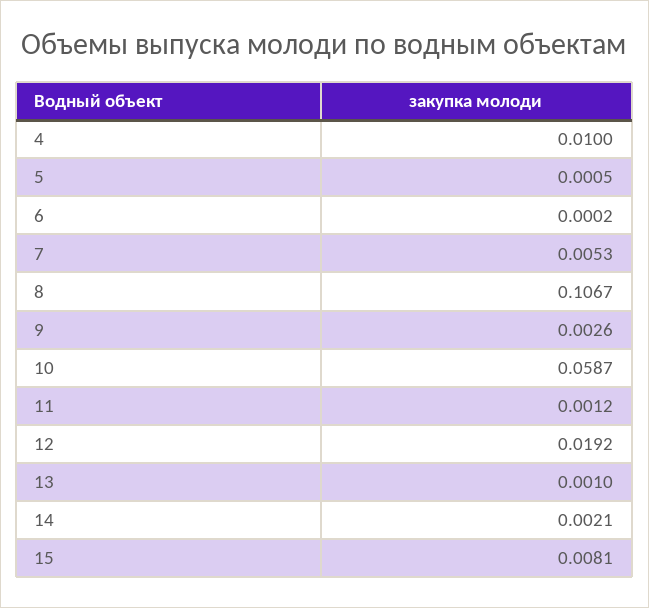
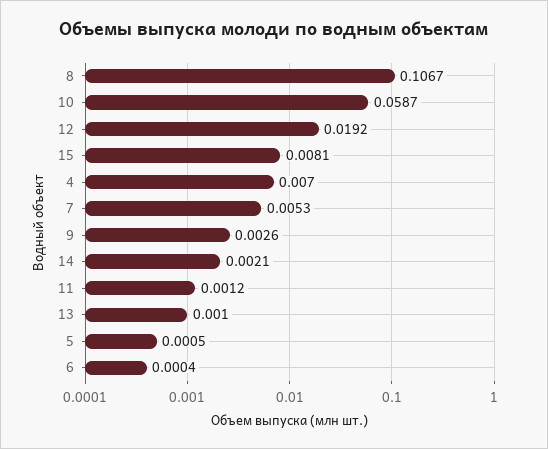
4: 0.01 -> 0.007
6: 0.0002 -> 0.0004

